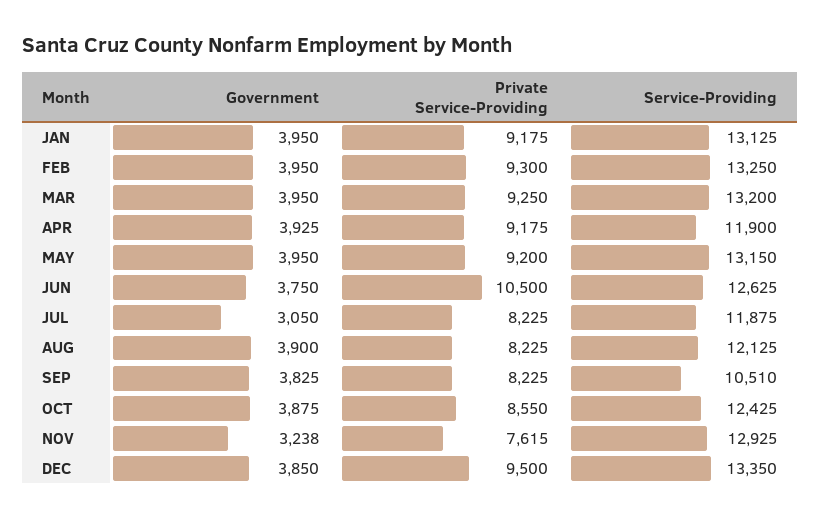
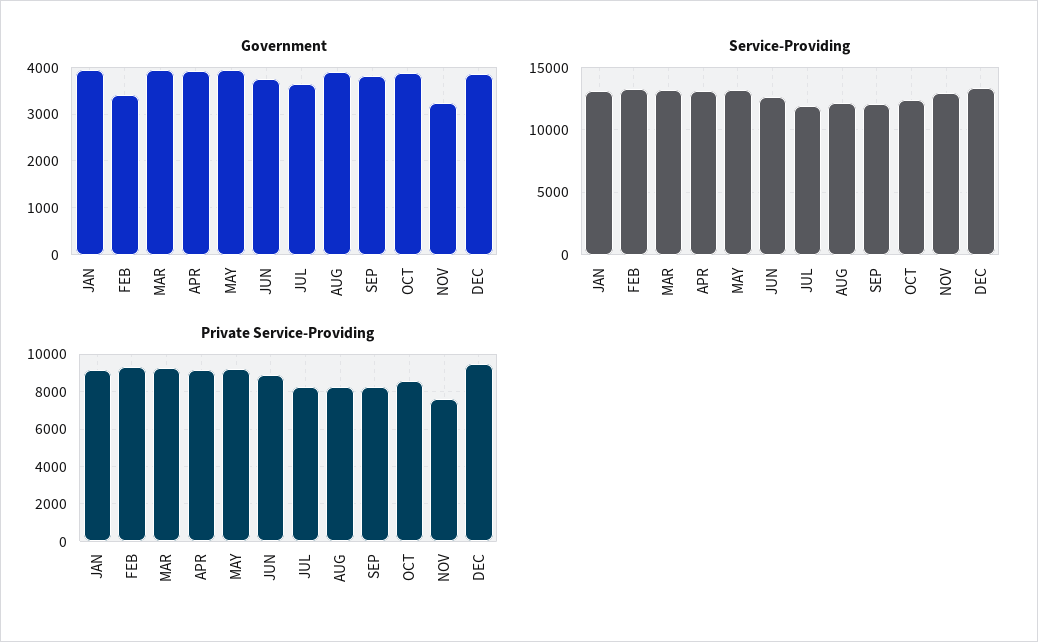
Government, FEB: 3950 -> 3400
Service-Providing, APR: 11900 -> 13000
Private Service-Providing, JUN: 10500 -> 9000
Government, JUL: 3050 -> 3600
Service-Providing, SEP: 10510 -> 12000

